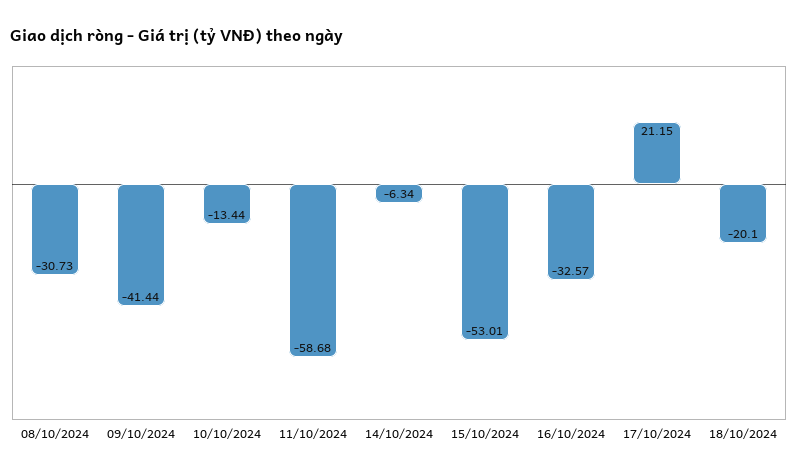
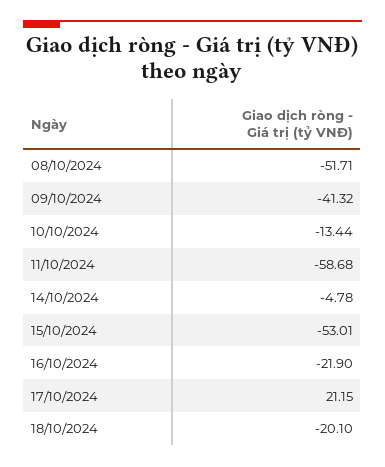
08/10/2024: -30.73 -> -51.71
09/10/2024: -41.44 -> -41.32
14/10/2024: -6.34 -> -4.78
16/10/2024: -32.57 -> -21.9

